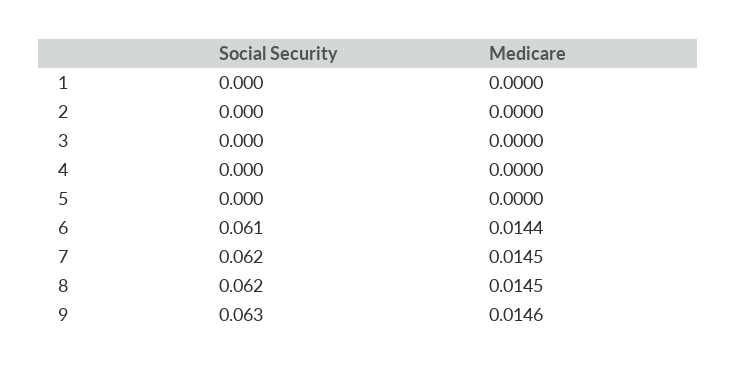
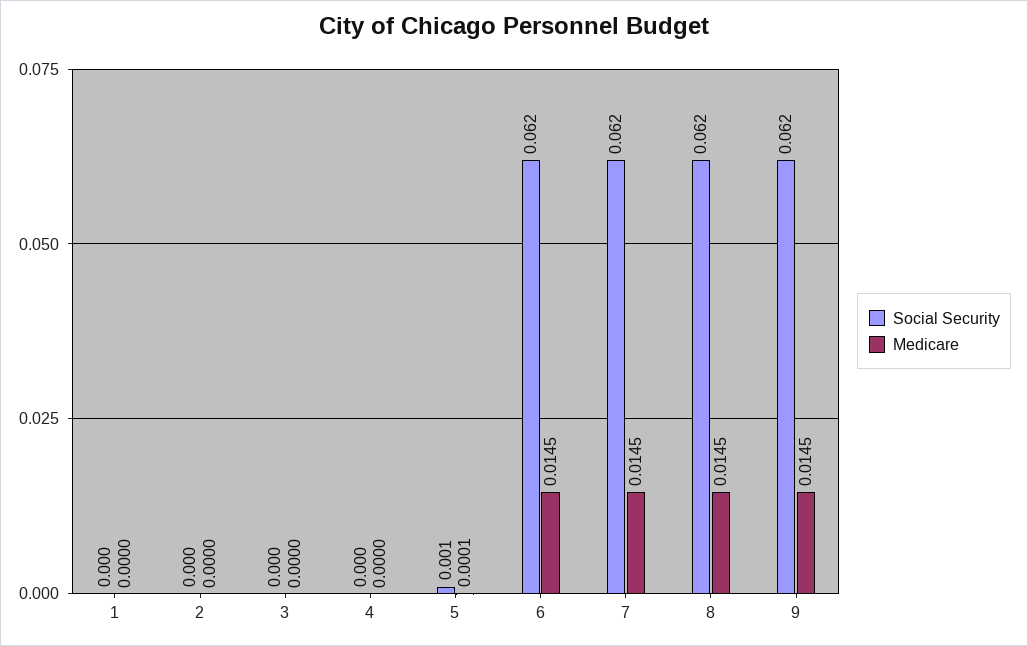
Social Security, 5: 0 -> 0.001
Medicare, 5: 0 -> 0.0001
Social Security, 6: 0.061 -> 0.062
Medicare, 6: 0.0144 -> 0.0145
Social Security, 9: 0.063 -> 0.062
Medicare, 9: 0.0146 -> 0.0145

